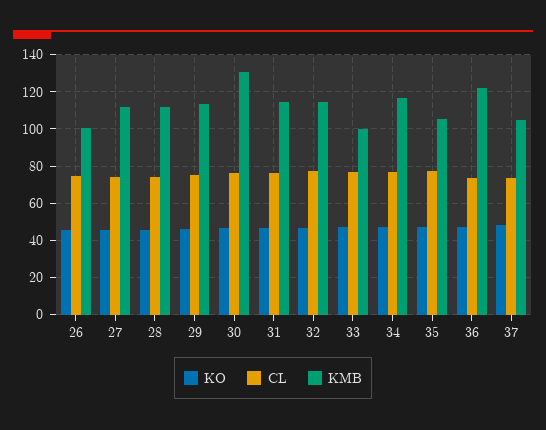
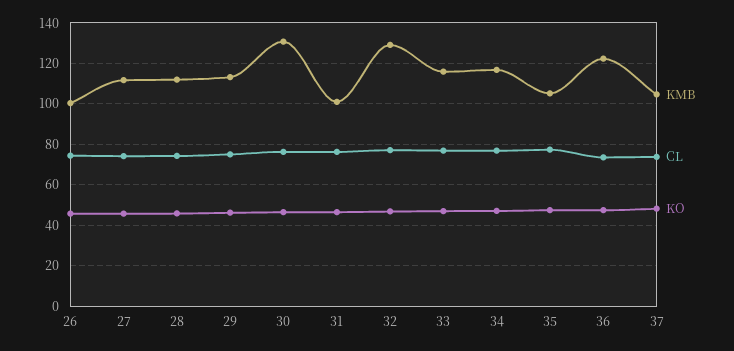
KMB, 31: 115 -> 100
KMB, 32: 115 -> 130
KMB, 33: 100 -> 115

